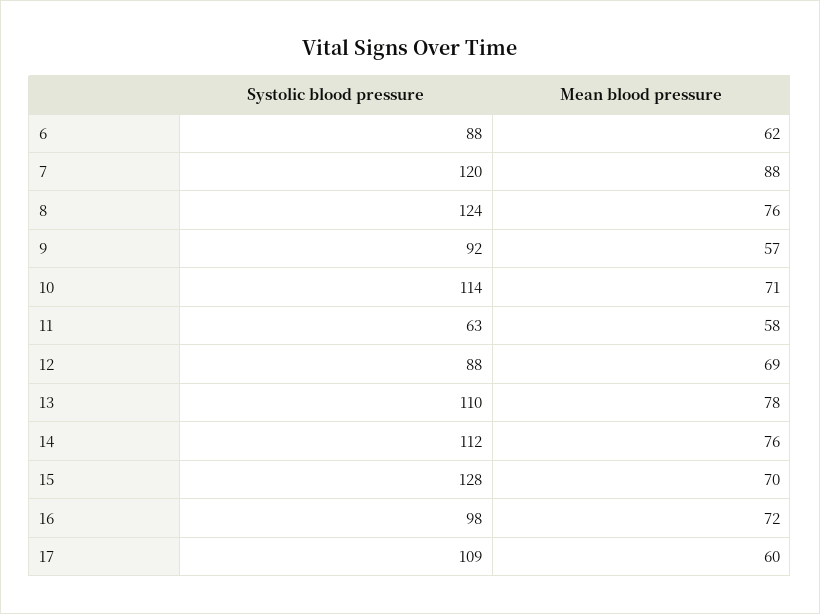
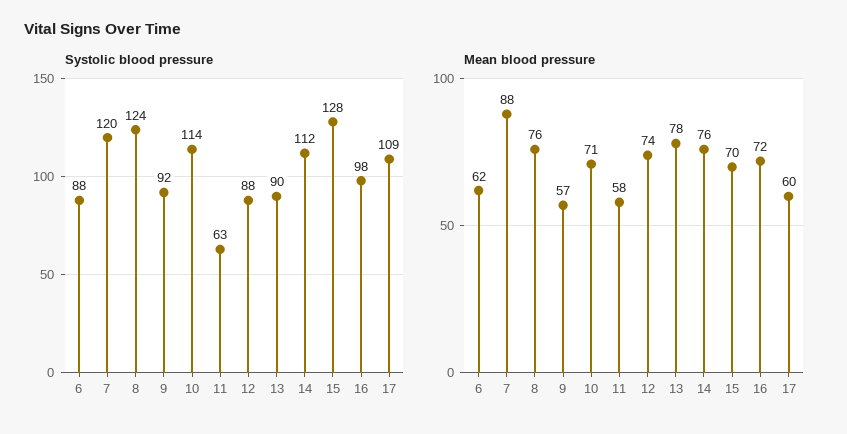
Mean blood pressure, 12: 69 -> 74
Systolic blood pressure, 13: 110 -> 90

